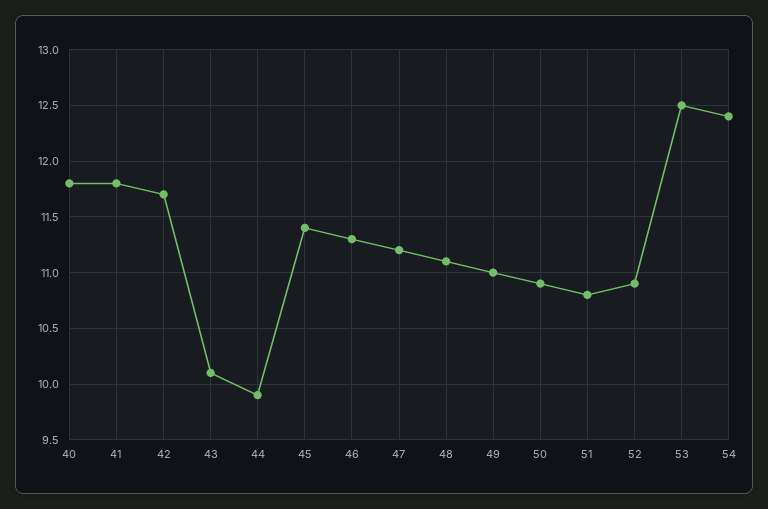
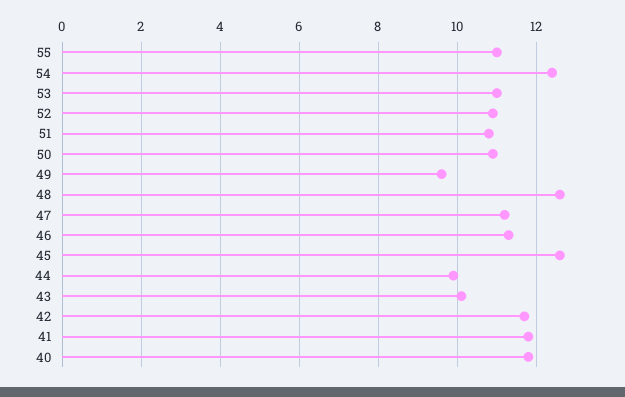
45: 11.4 -> 12.5
48: 11.1 -> 12.5
49: 11 -> 9.5
53: 12.5 -> 11
55: none -> 11

